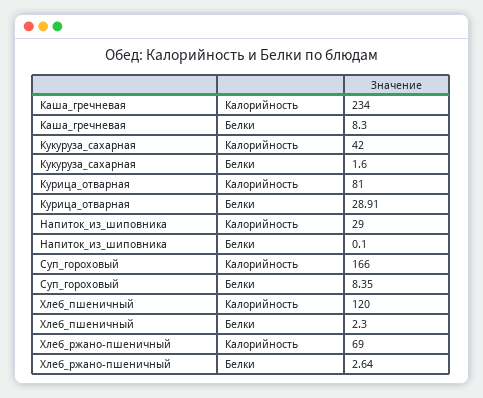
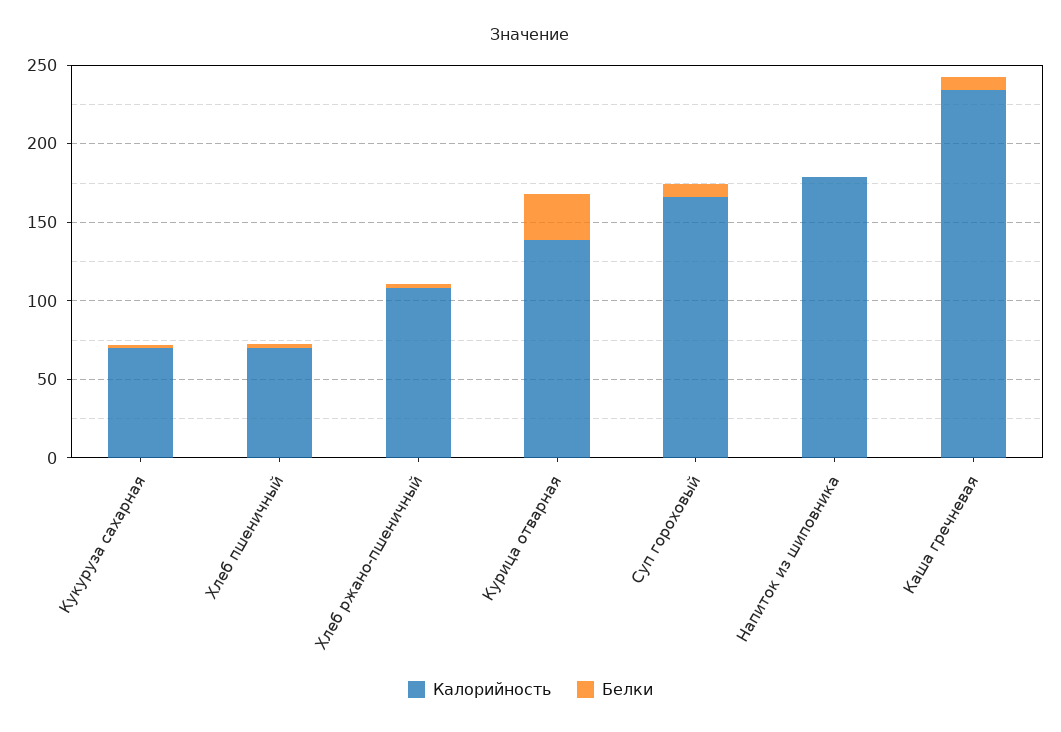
Калорийность, Кукуруза_сахарная: 42 -> 70
Калорийность, Курица_отварная: 81 -> 140
Калорийность, Напиток_из_шиповника: 29 -> 180
Калорийность, Хлеб_пшеничный: 120 -> 70
Калорийность, Хлеб_ржано-пшеничный: 69 -> 110

